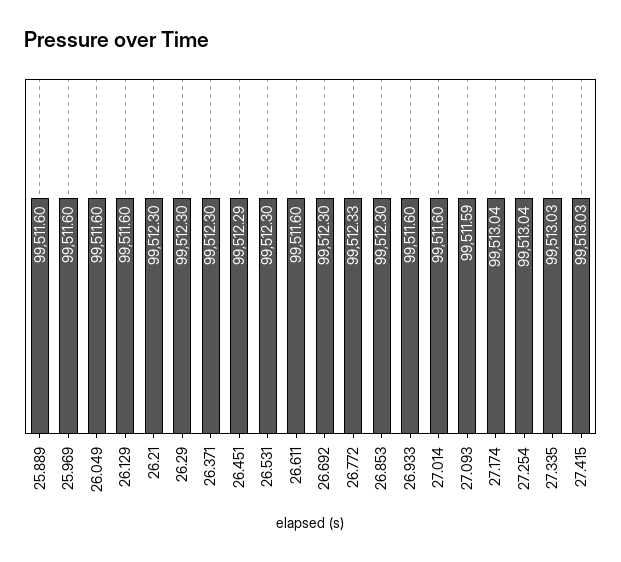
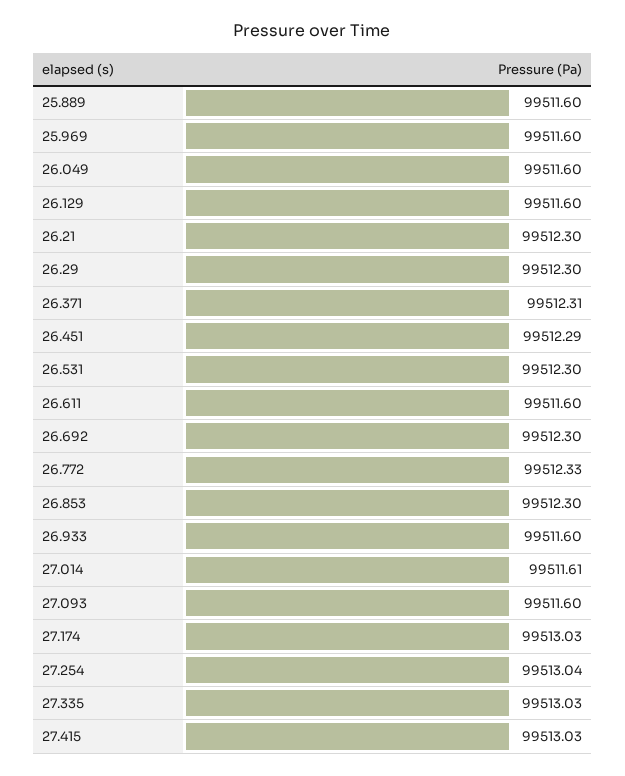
26.371: 99512.3 -> 99512.31
27.014: 99511.6 -> 99511.61
27.093: 99511.59 -> 99511.6
27.174: 99513.04 -> 99513.03

